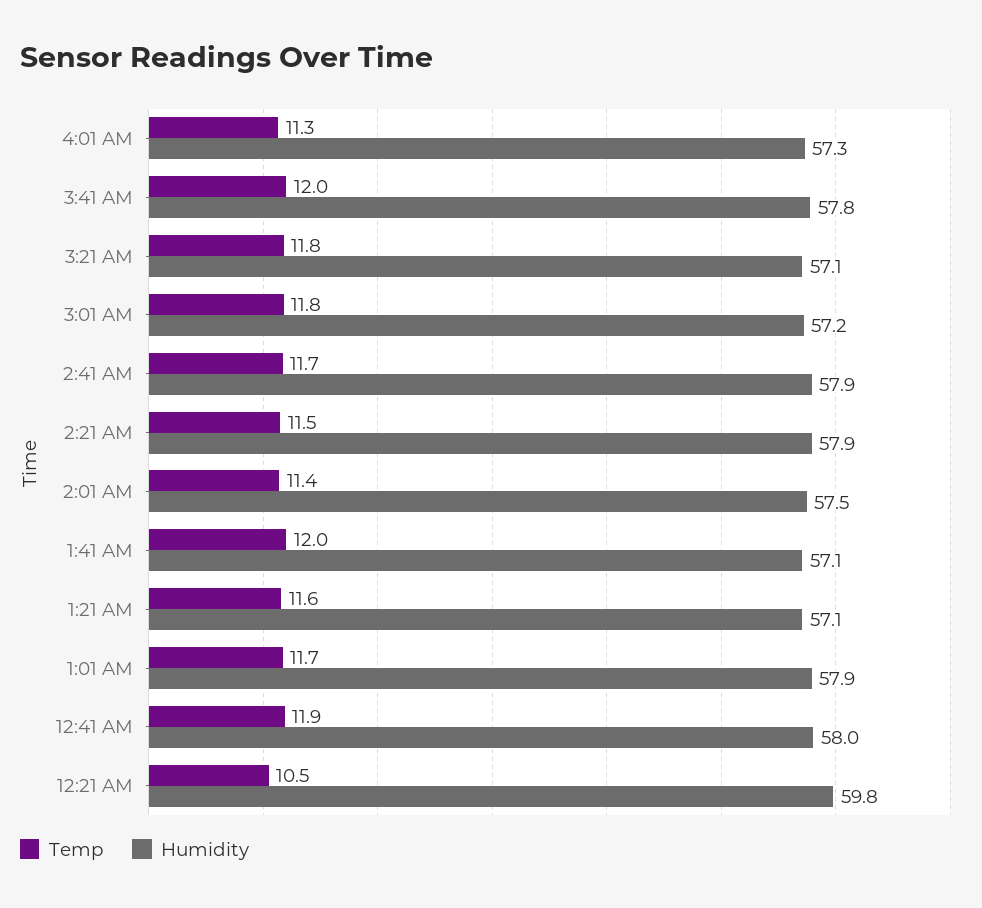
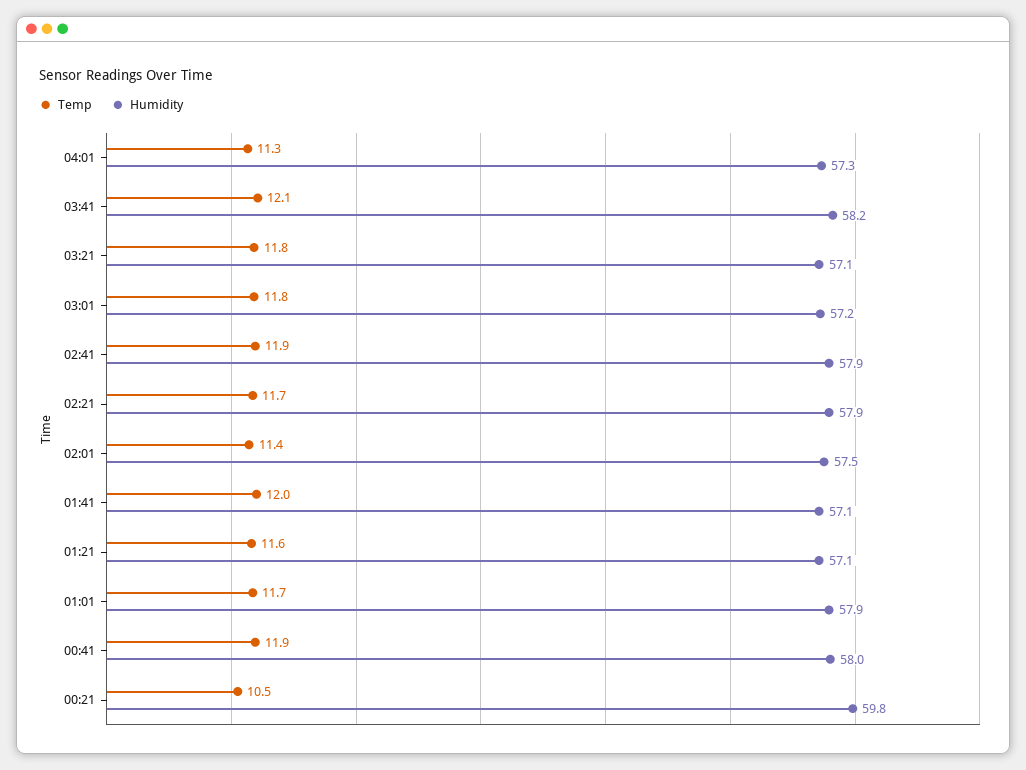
Temp, 3:41 AM: 12 -> 12.1
Humidity, 3:41 AM: 57.8 -> 58.2
Temp, 2:41 AM: 11.7 -> 11.9
Temp, 2:21 AM: 11.5 -> 11.7

